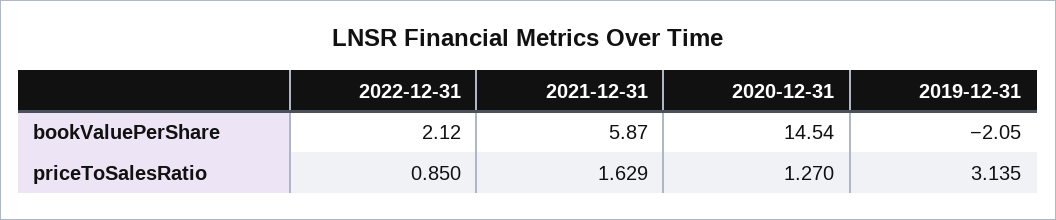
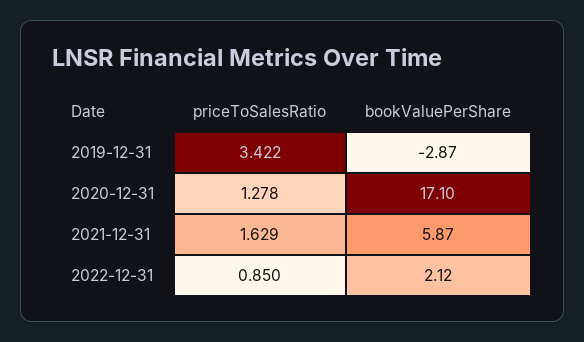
2020-12-31, bookValuePerShare: 14.54 -> 17.1
2019-12-31, bookValuePerShare: -2.05 -> -2.87
2020-12-31, priceToSalesRatio: 1.27 -> 1.278
2019-12-31, priceToSalesRatio: 3.135 -> 3.422

